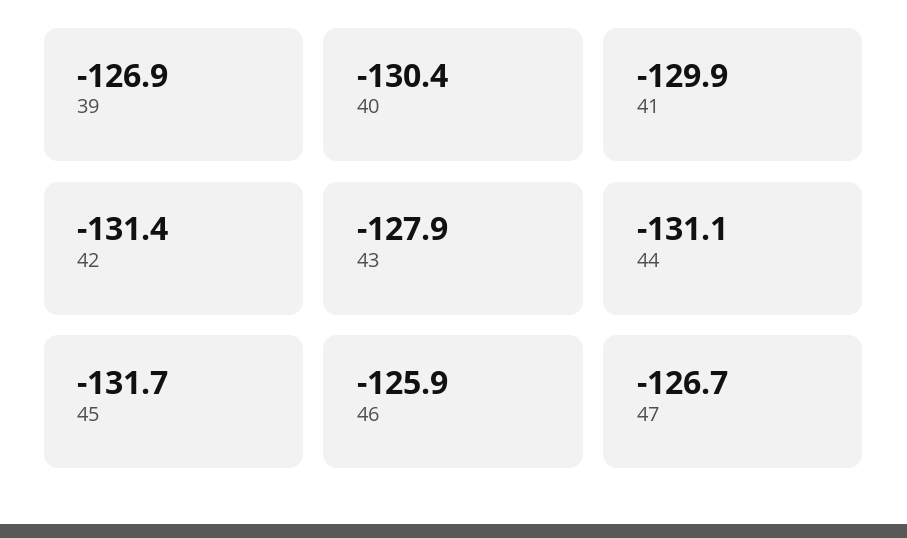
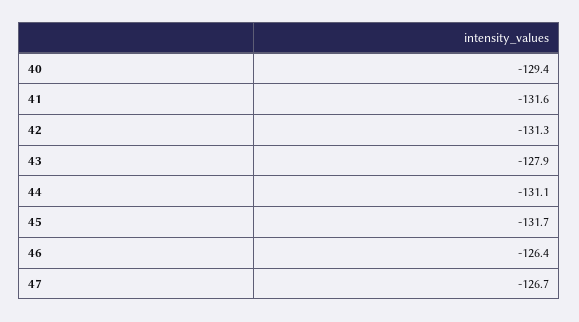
39: -126.9 -> none
40: -130.4 -> -129.4
41: -129.9 -> -131.6
42: -131.4 -> -131.3
46: -125.9 -> -126.4

